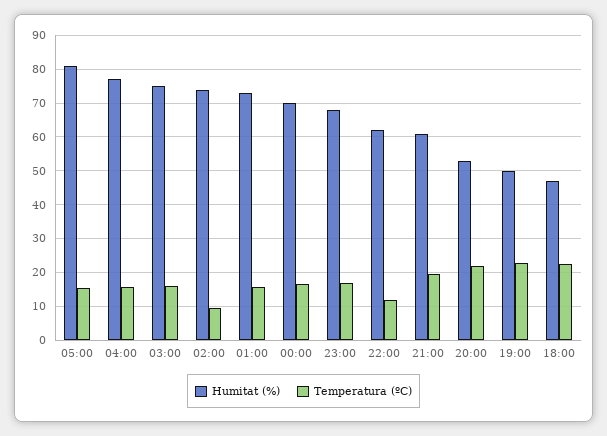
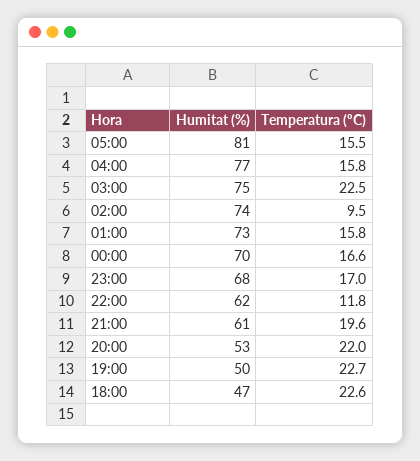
Temperatura (ºC), 03:00: 16 -> 22.5

